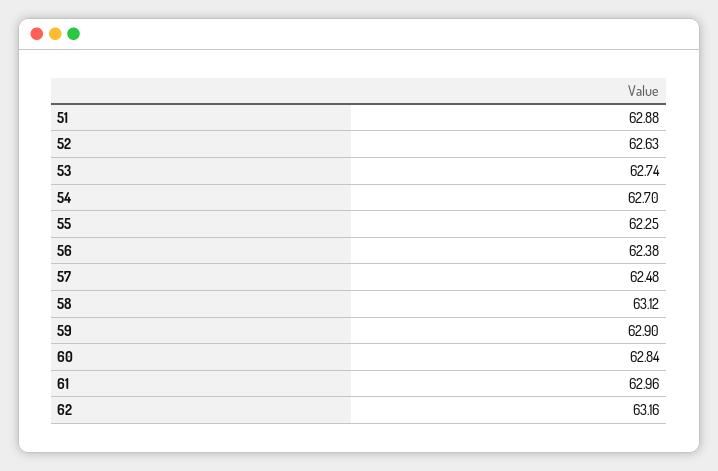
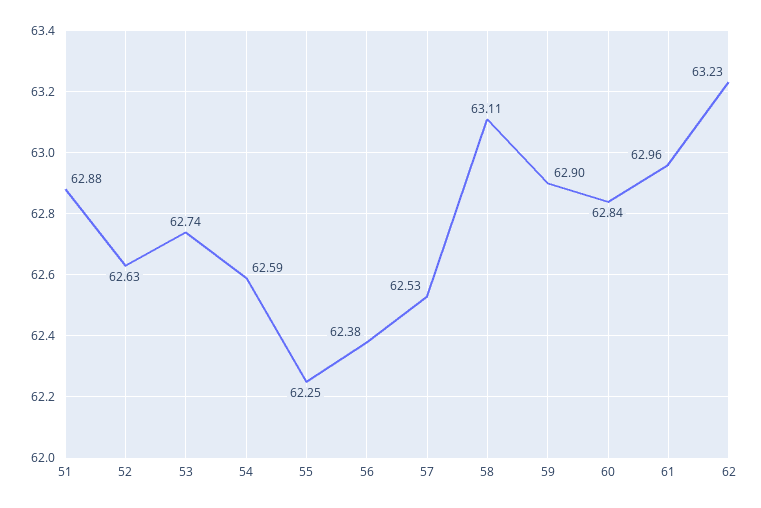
54: 62.7 -> 62.59
57: 62.48 -> 62.53
58: 63.12 -> 63.11
62: 63.16 -> 63.23

